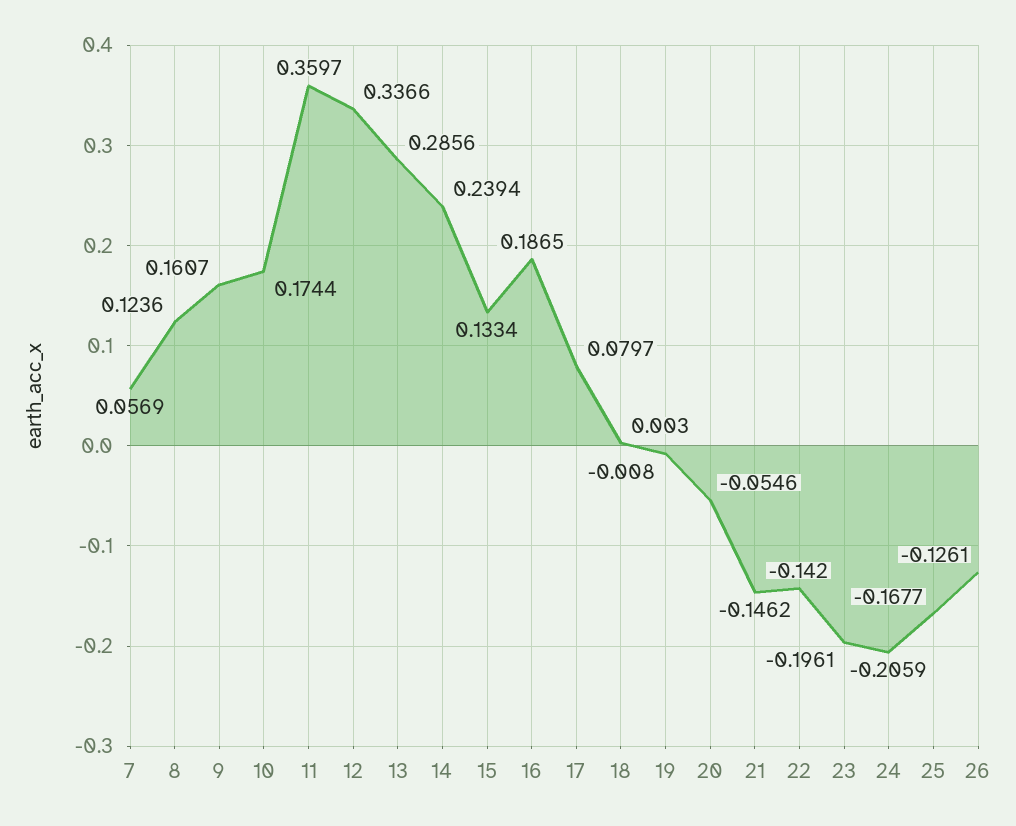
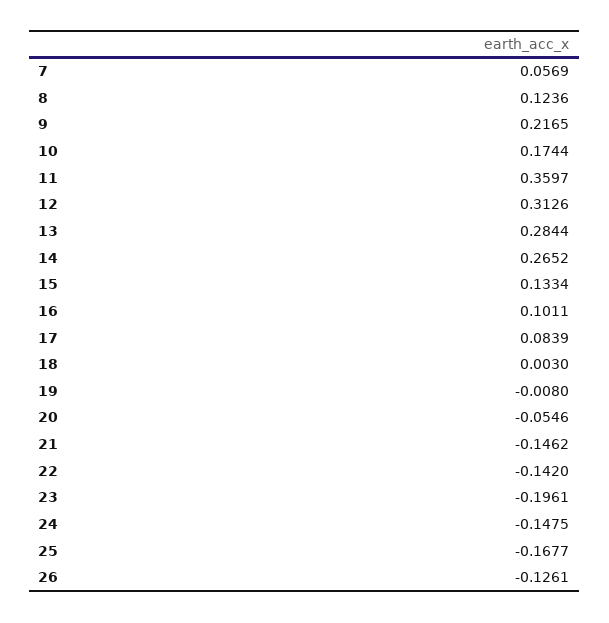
9: 0.1607 -> 0.2165
12: 0.3366 -> 0.3126
13: 0.2856 -> 0.2844
14: 0.2394 -> 0.2652
16: 0.1865 -> 0.1011
17: 0.0797 -> 0.0839
24: -0.2059 -> -0.1475

